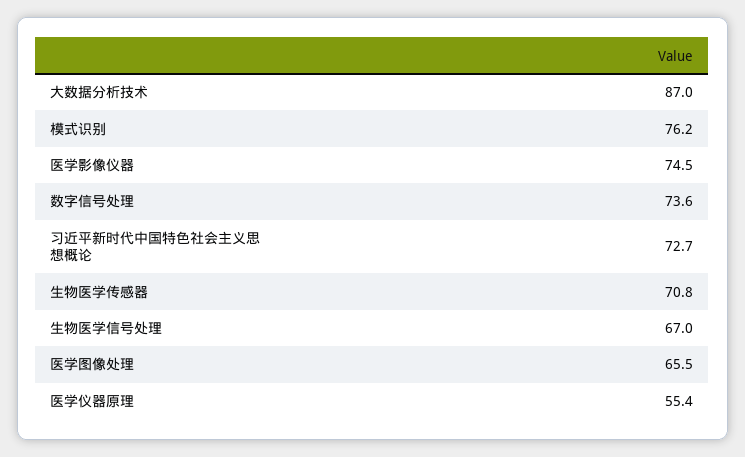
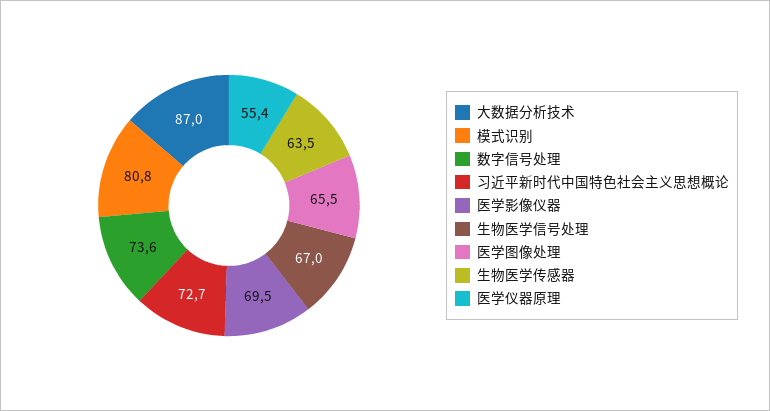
模式识别: 76.2 -> 80.8
医学影像仪器: 74.5 -> 69.5
生物医学传感器: 70.8 -> 63.5

